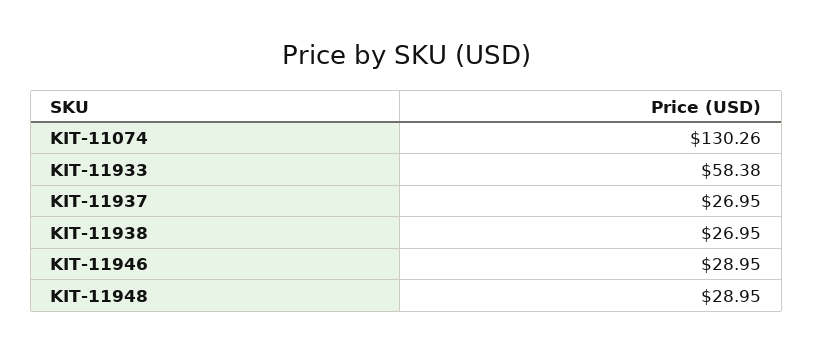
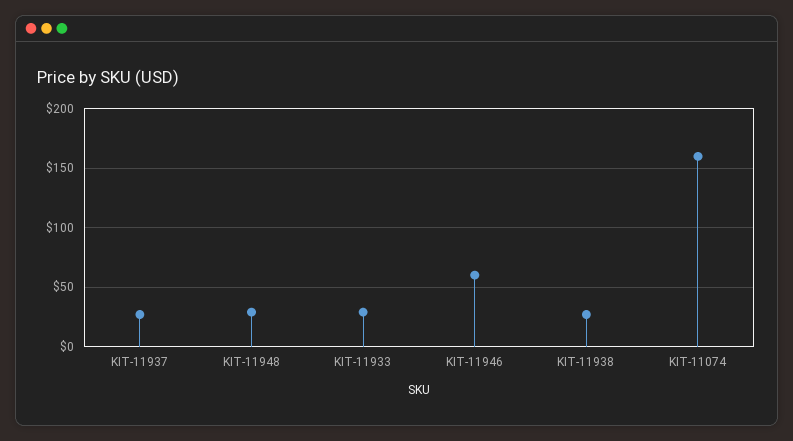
KIT-11074: 130.26 -> 160
KIT-11933: 58.38 -> 30
KIT-11946: 28.95 -> 60

